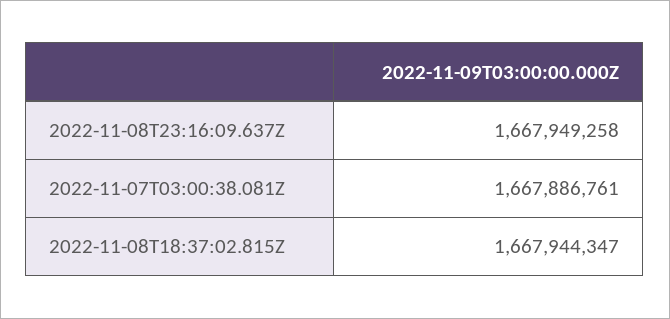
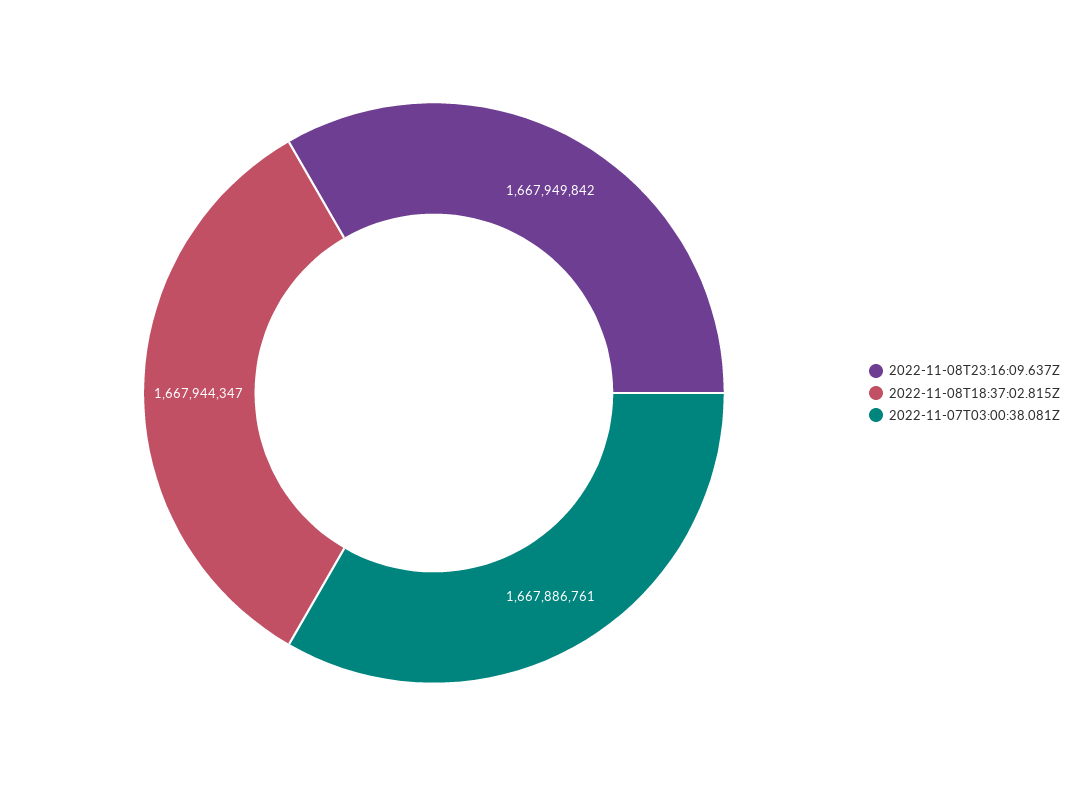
2022-11-08T23:16:09.637Z: 1667949258 -> 1667949842

